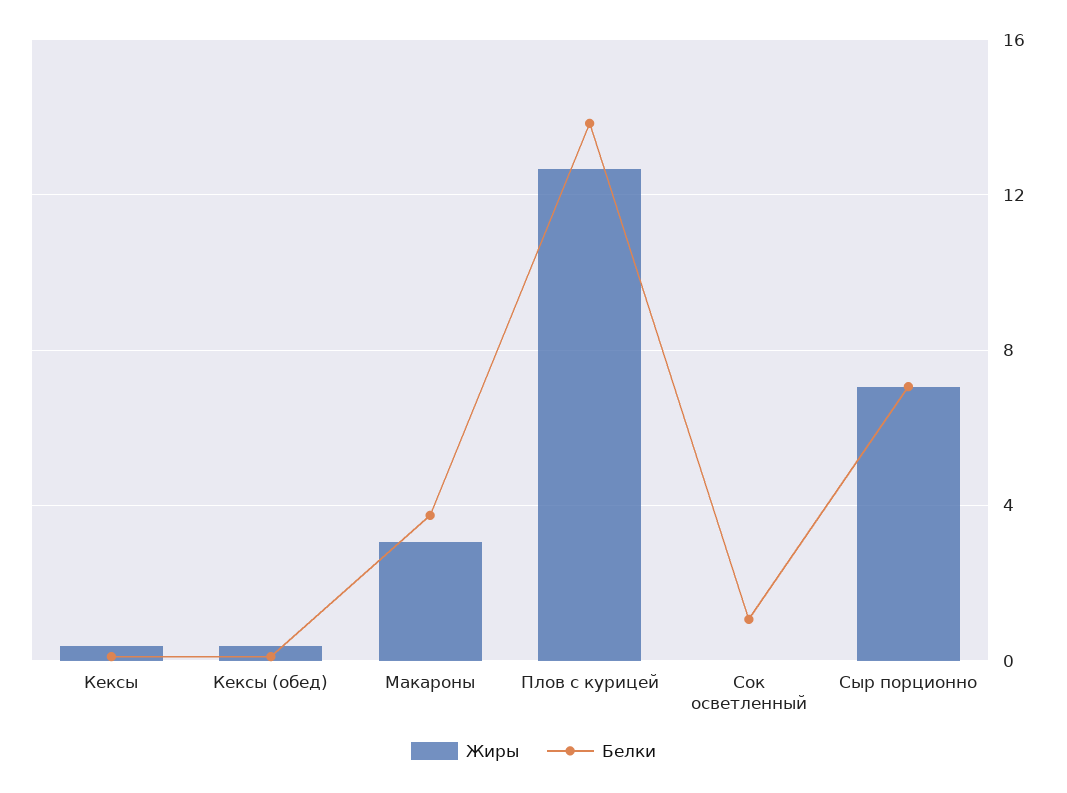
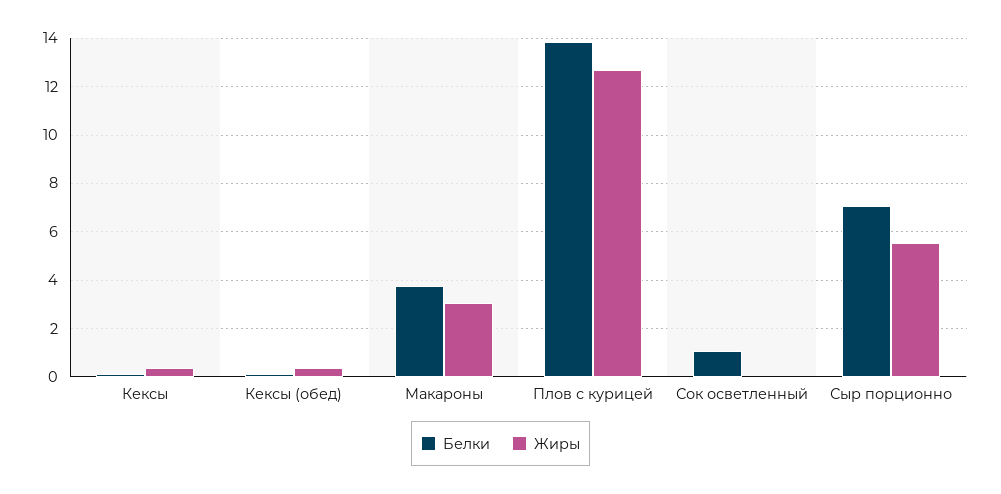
Жиры, Сыр порционно: 7 -> 5.5

